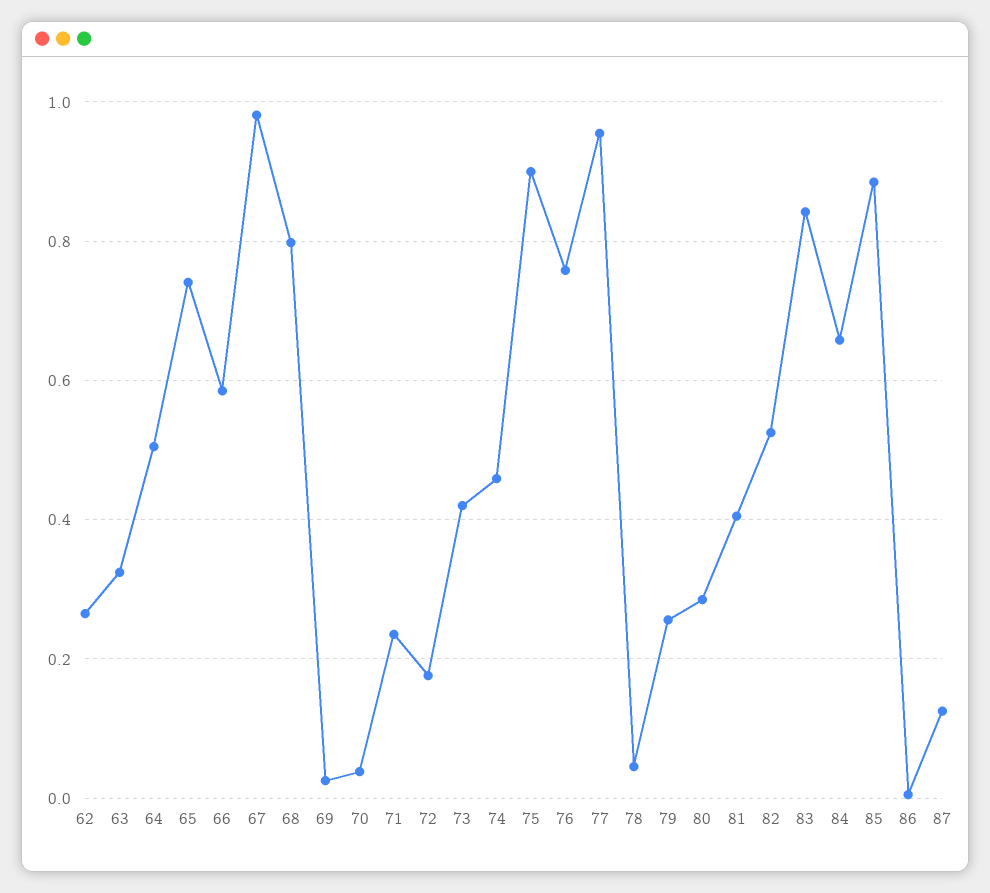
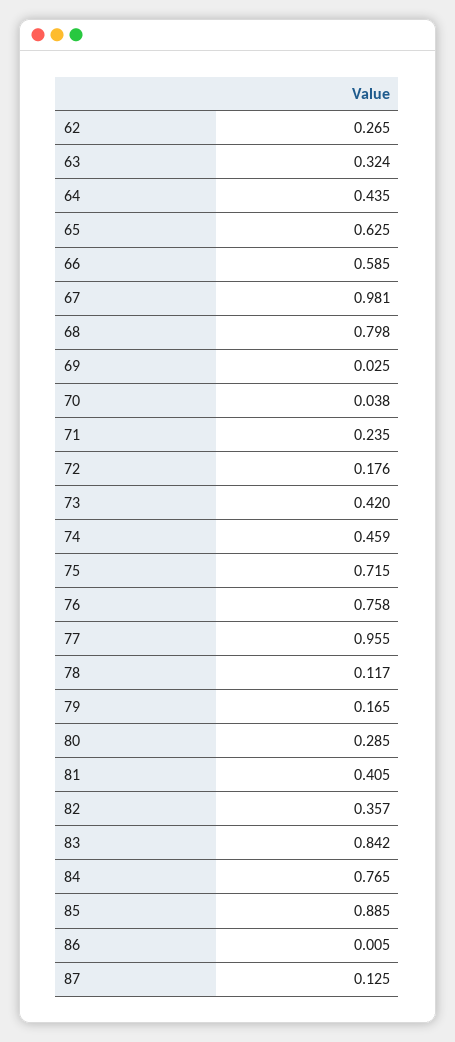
64: 0.5 -> 0.435
65: 0.74 -> 0.625
75: 0.9 -> 0.715
78: 0.04 -> 0.117
79: 0.26 -> 0.165
82: 0.52 -> 0.357
84: 0.66 -> 0.765

